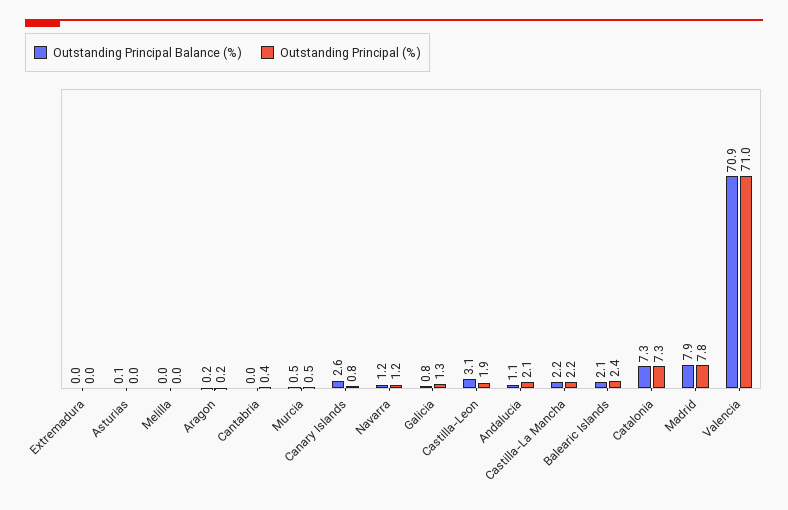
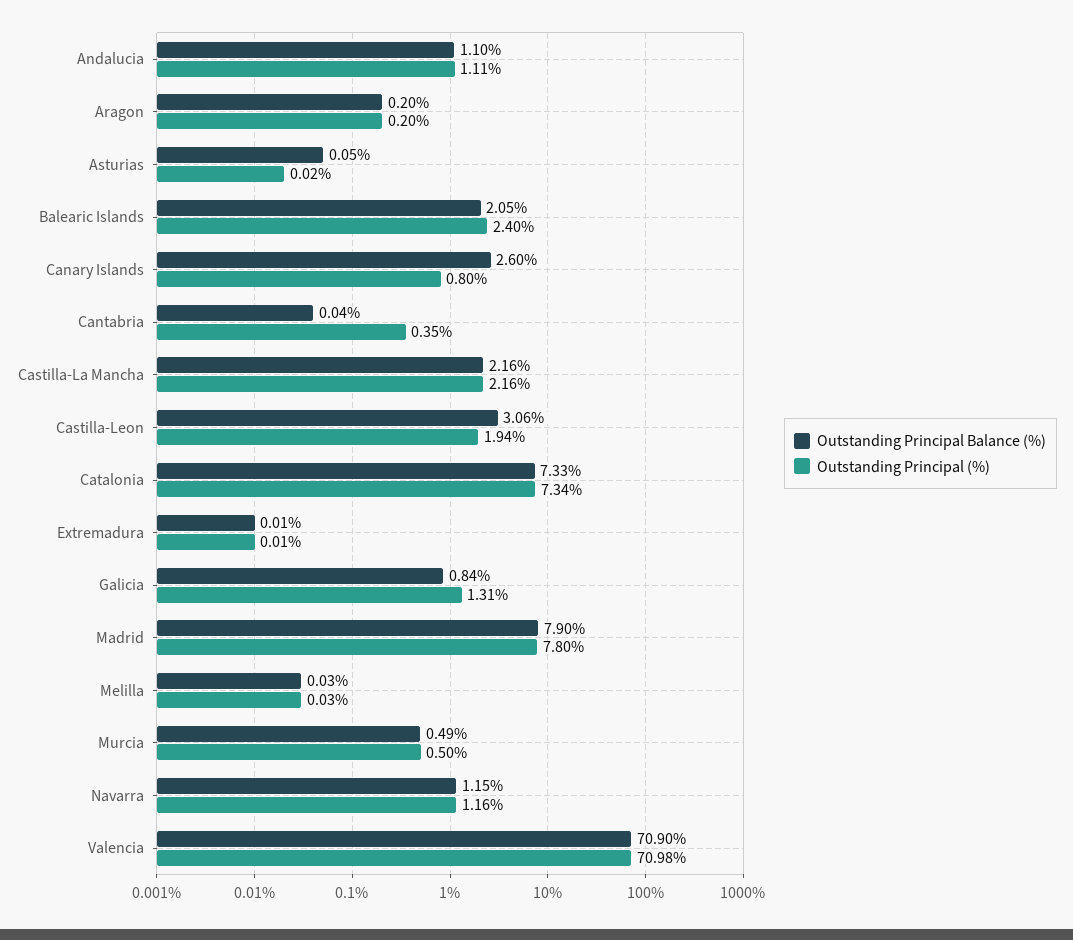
Outstanding Principal (%), Andalucia: 2.1 -> 1.11

